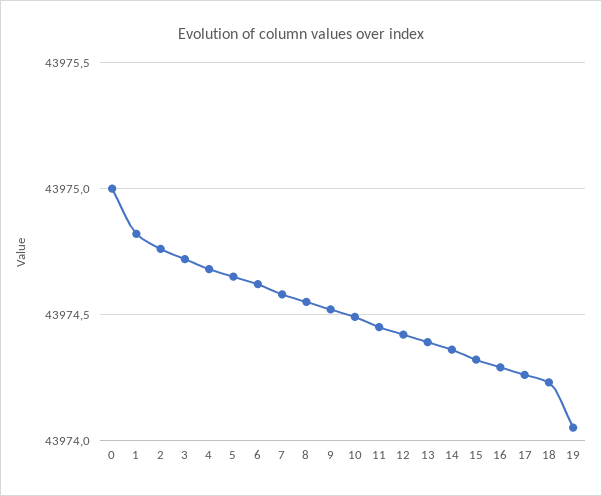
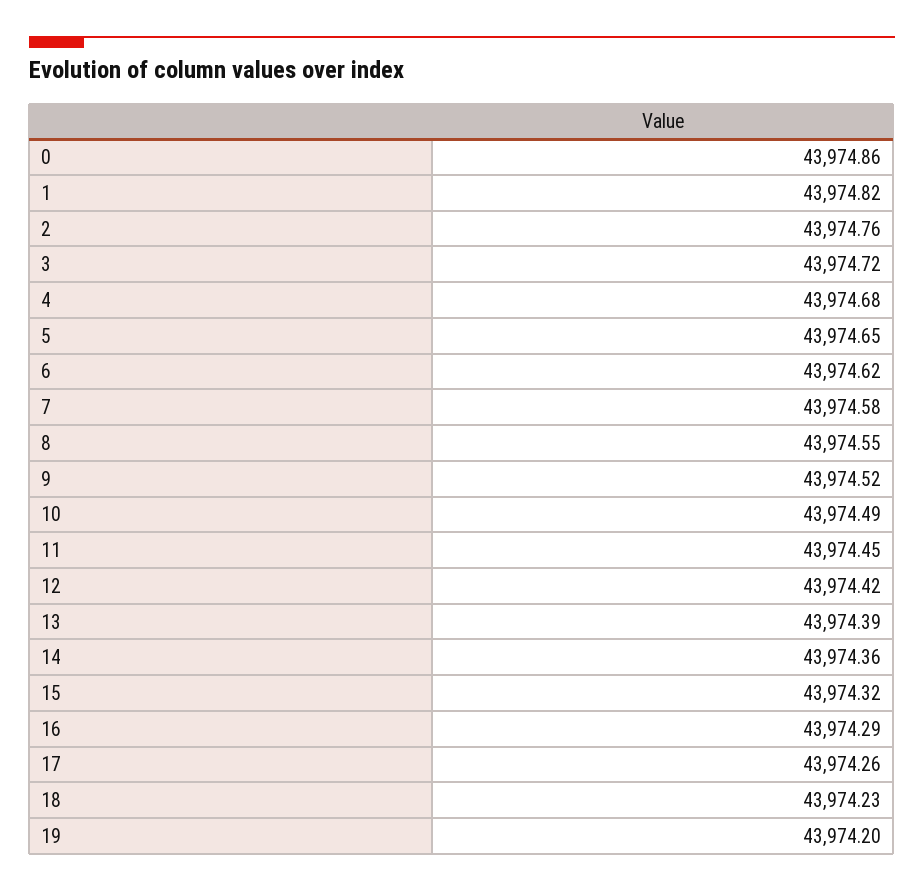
0: 43975 -> 43974.86
19: 43974.05 -> 43974.2

